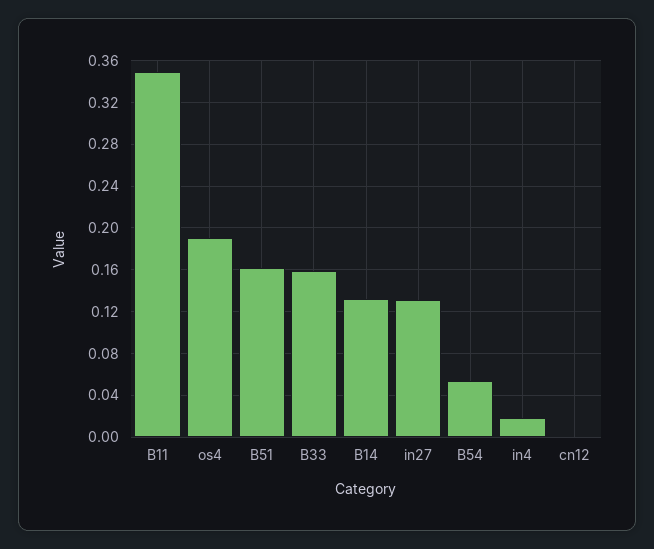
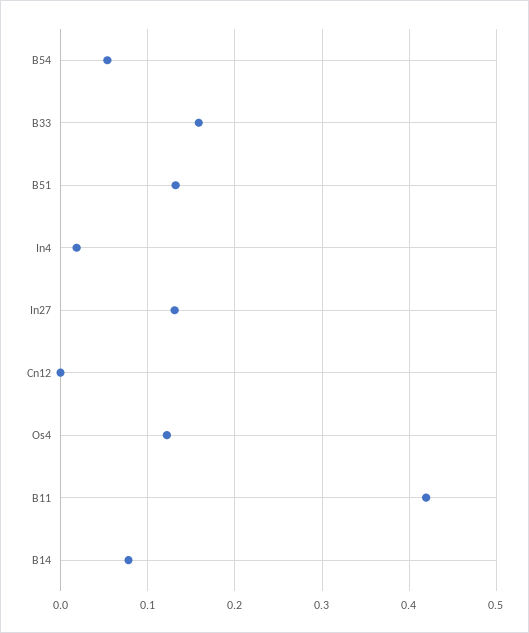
B11: 0.35 -> 0.42
os4: 0.19 -> 0.12
B51: 0.16 -> 0.13
B14: 0.13 -> 0.08

